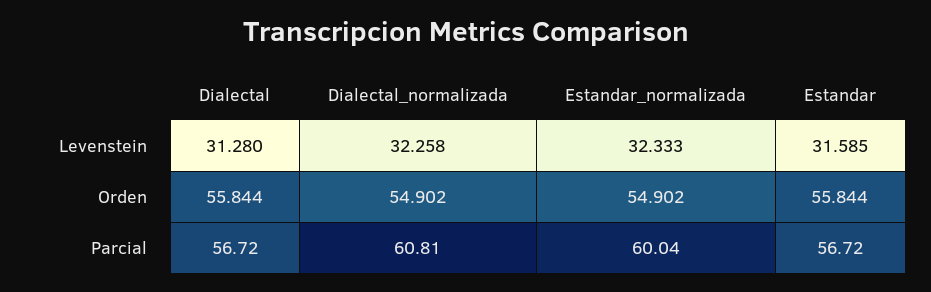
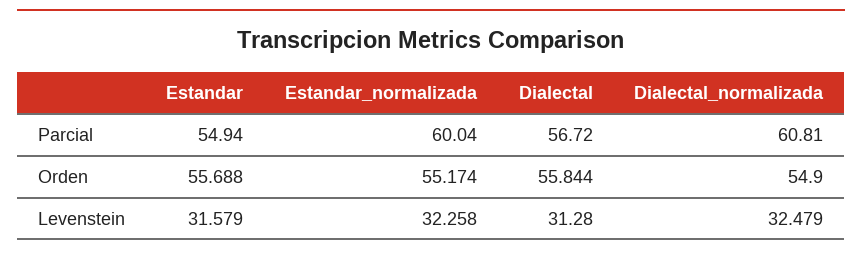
Dialectal_normalizada, Levenstein: 32.258 -> 32.479
Estandar_normalizada, Levenstein: 32.333 -> 32.258
Estandar, Levenstein: 31.585 -> 31.579
Dialectal_normalizada, Orden: 54.902 -> 54.9
Estandar_normalizada, Orden: 54.902 -> 55.174
Estandar, Orden: 55.844 -> 55.688
Estandar, Parcial: 56.72 -> 54.94

